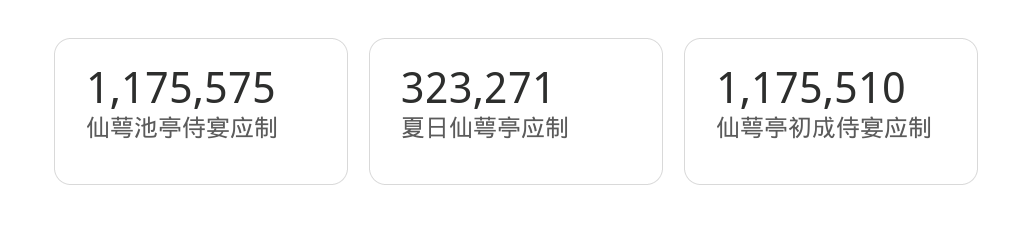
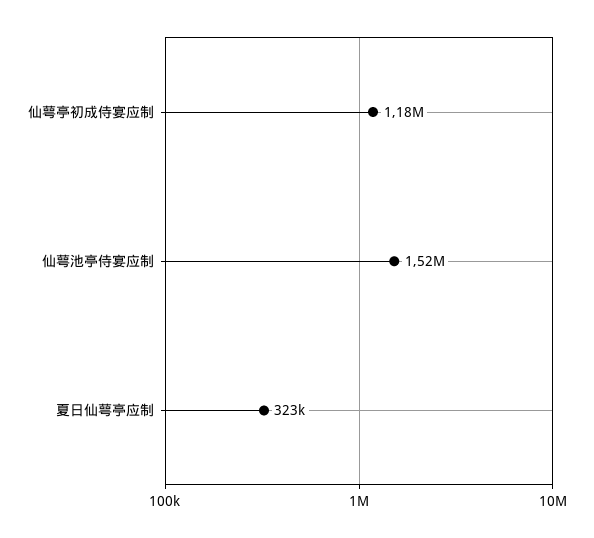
仙萼池亭侍宴应制: 1175575 -> 1520000

